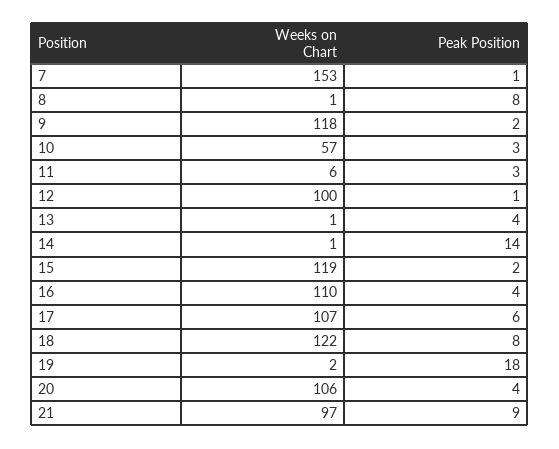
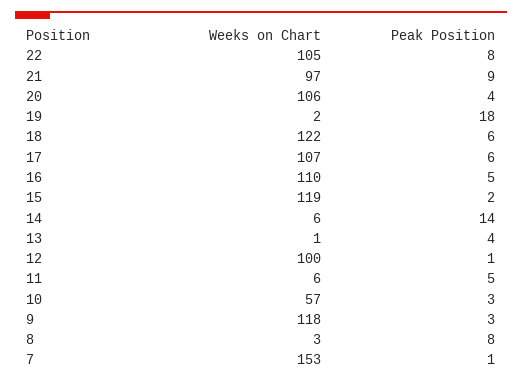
Weeks on Chart, 8: 1 -> 3
Peak Position, 9: 2 -> 3
Peak Position, 11: 3 -> 5
Weeks on Chart, 14: 1 -> 6
Peak Position, 16: 4 -> 5
Peak Position, 18: 8 -> 6
Weeks on Chart, 22: none -> 105
Peak Position, 22: none -> 8

